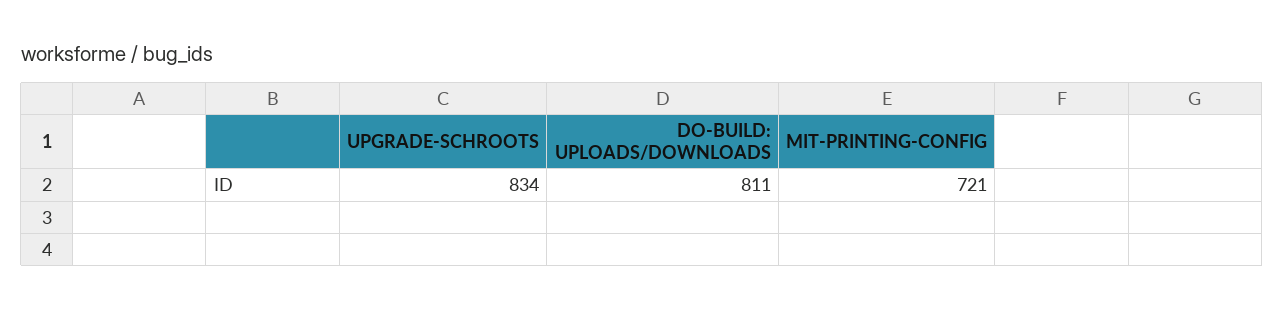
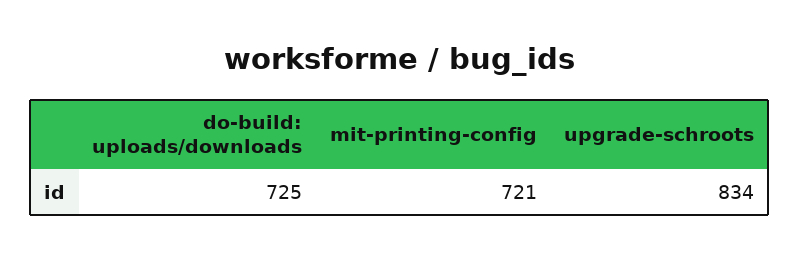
DO-BUILD: UPLOADS/DOWNLOADS: 811 -> 725

